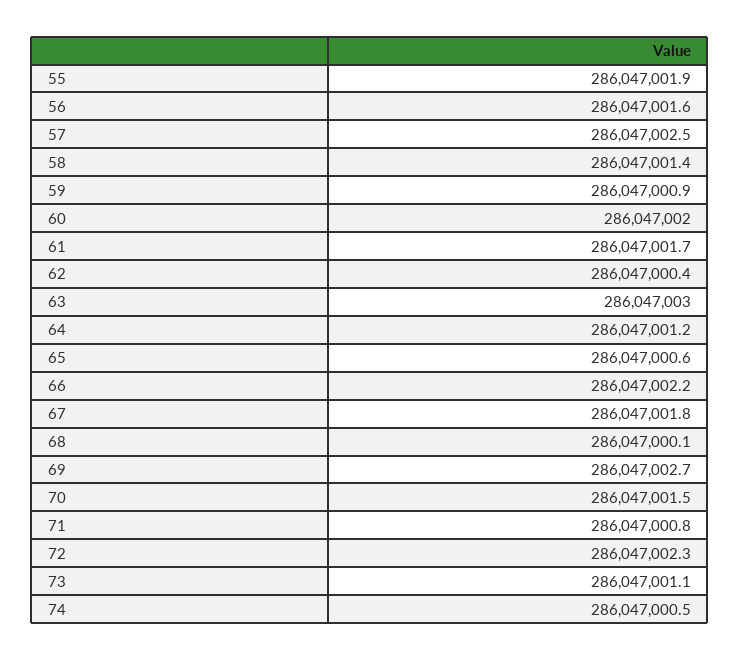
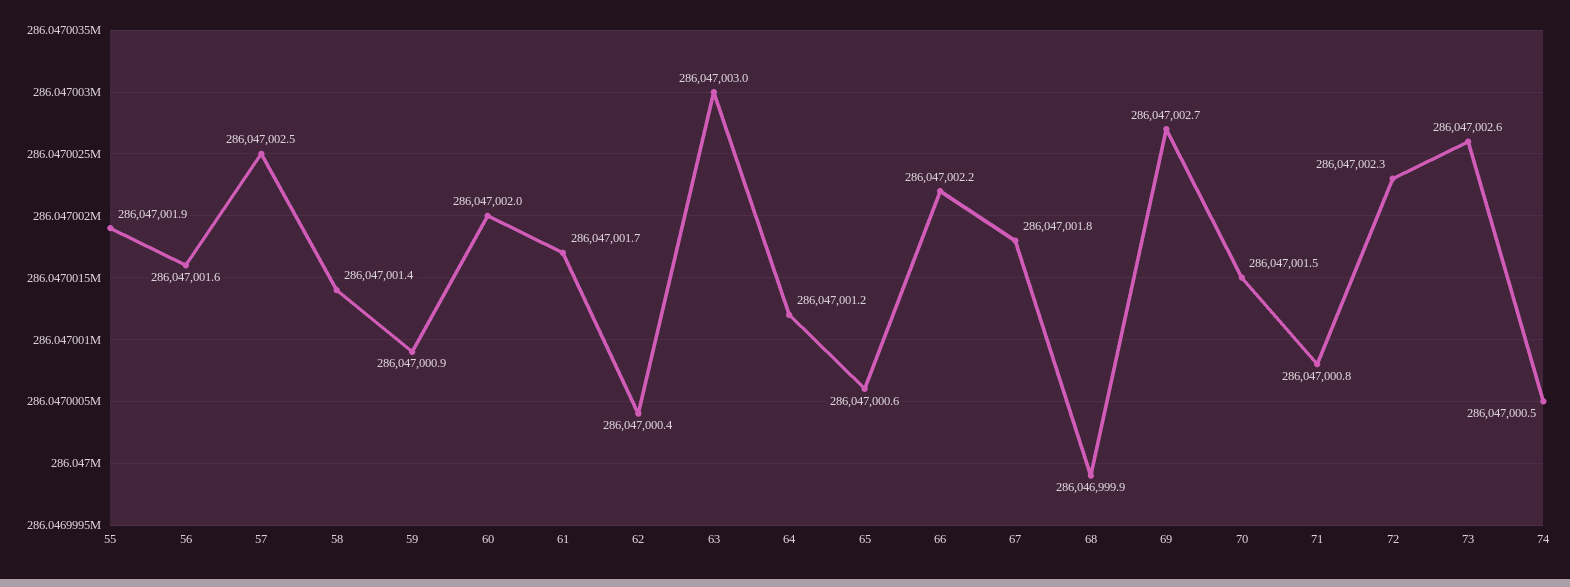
68: 286047000.1 -> 286046999.9
73: 286047001.1 -> 286047002.6

